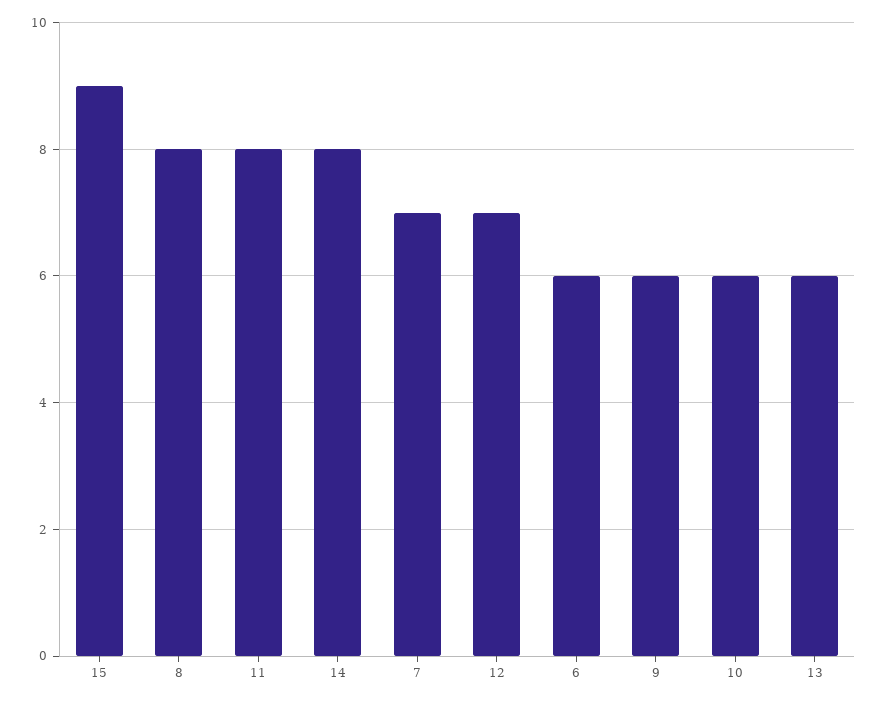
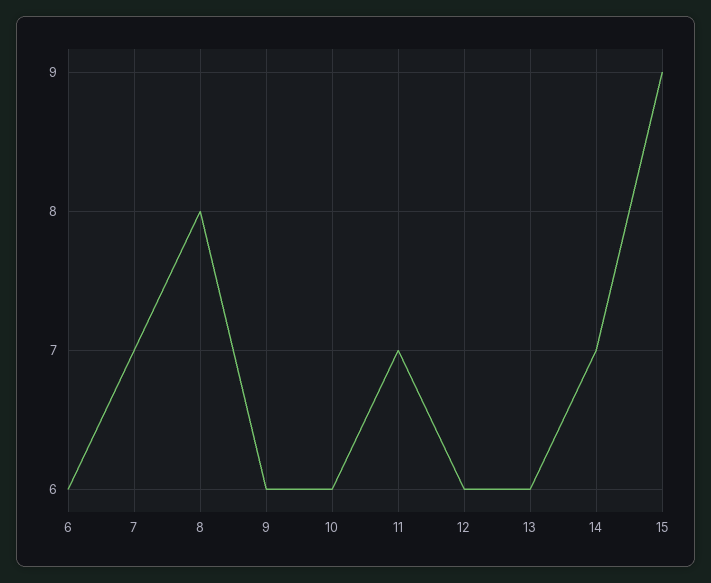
11: 8 -> 7
14: 8 -> 7
12: 7 -> 6

